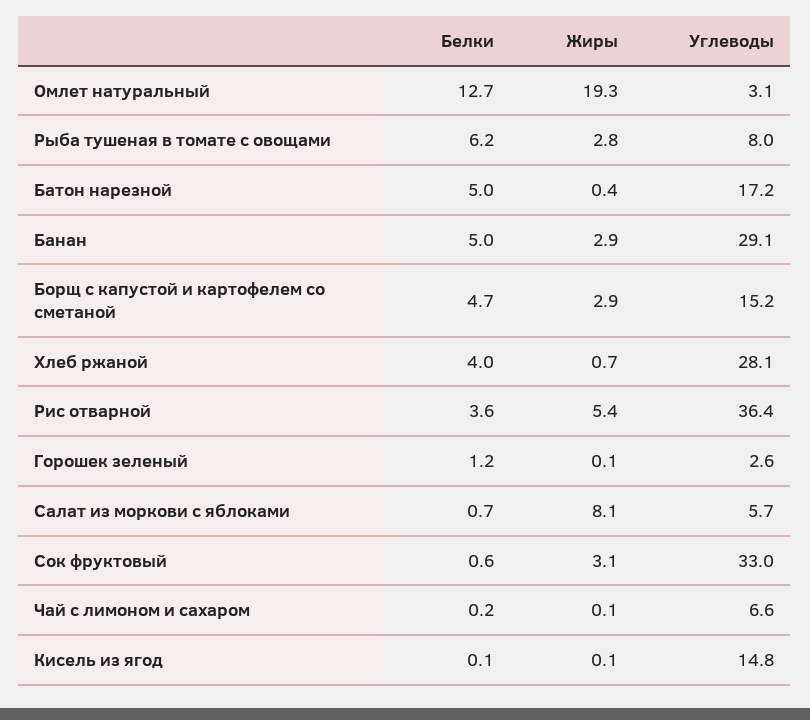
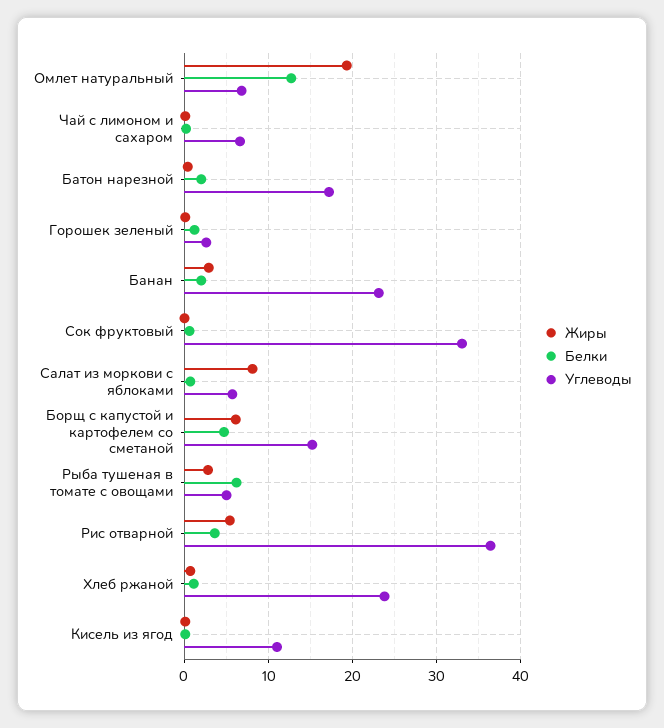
Углеводы, Омлет натуральный: 3.1 -> 7
Углеводы, Рыба тушеная в томате с овощами: 8 -> 5
Белки, Батон нарезной: 5 -> 2
Белки, Банан: 5 -> 2
Углеводы, Банан: 29.1 -> 23
Жиры, Борщ с капустой и картофелем со сметаной: 2.9 -> 6
Белки, Хлеб ржаной: 4 -> 1
Углеводы, Хлеб ржаной: 28.1 -> 24
Жиры, Сок фруктовый: 3.1 -> 0
Углеводы, Кисель из ягод: 14.8 -> 11

